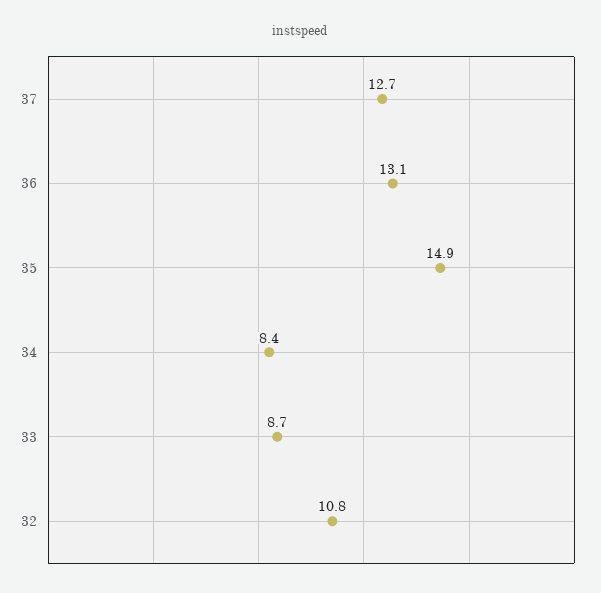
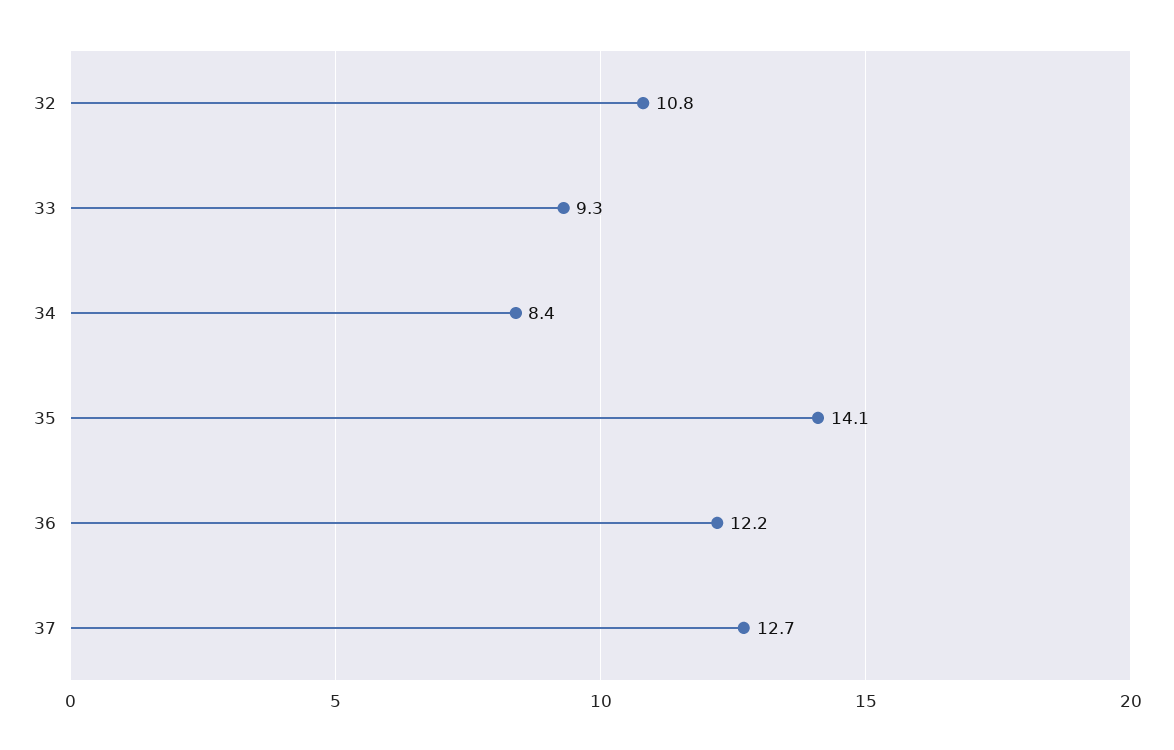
36: 13.1 -> 12.2
35: 14.9 -> 14.1
33: 8.7 -> 9.3

